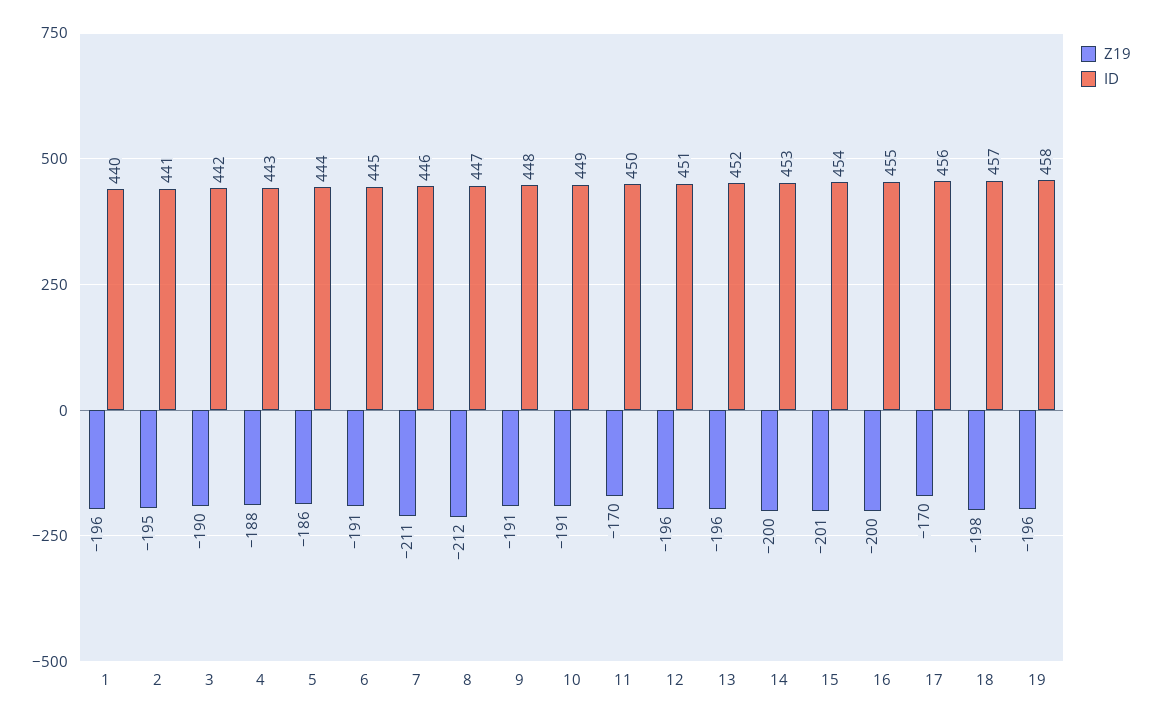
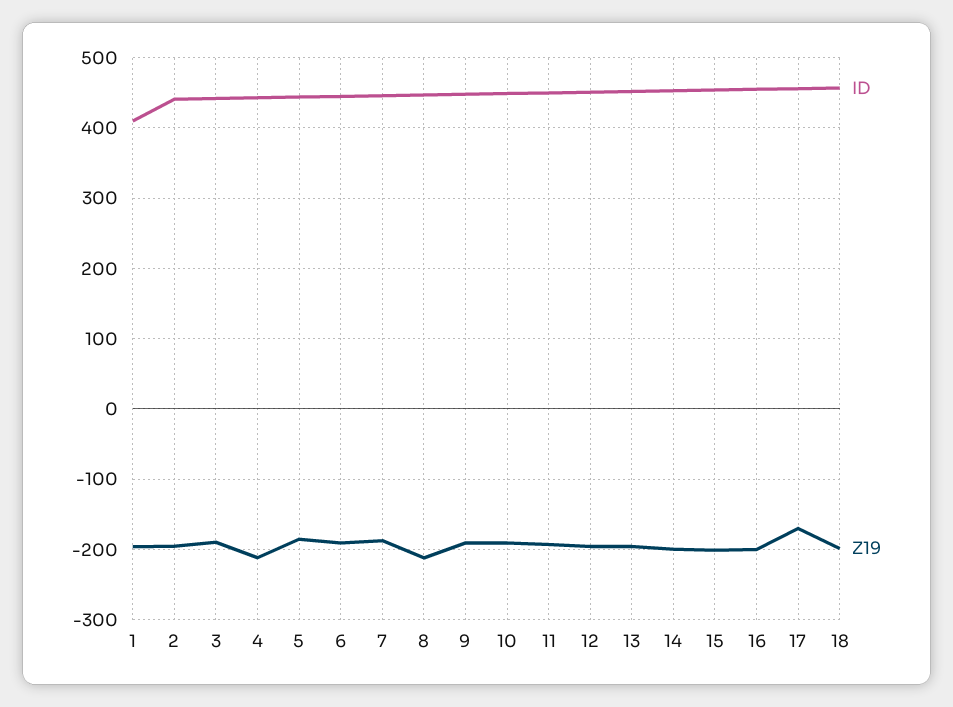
ID, 1: 440 -> 410
Z19, 4: -188 -> -210
Z19, 7: -211 -> -190
Z19, 11: -170 -> -190
Z19, 19: -196 -> none
ID, 19: 458 -> none

